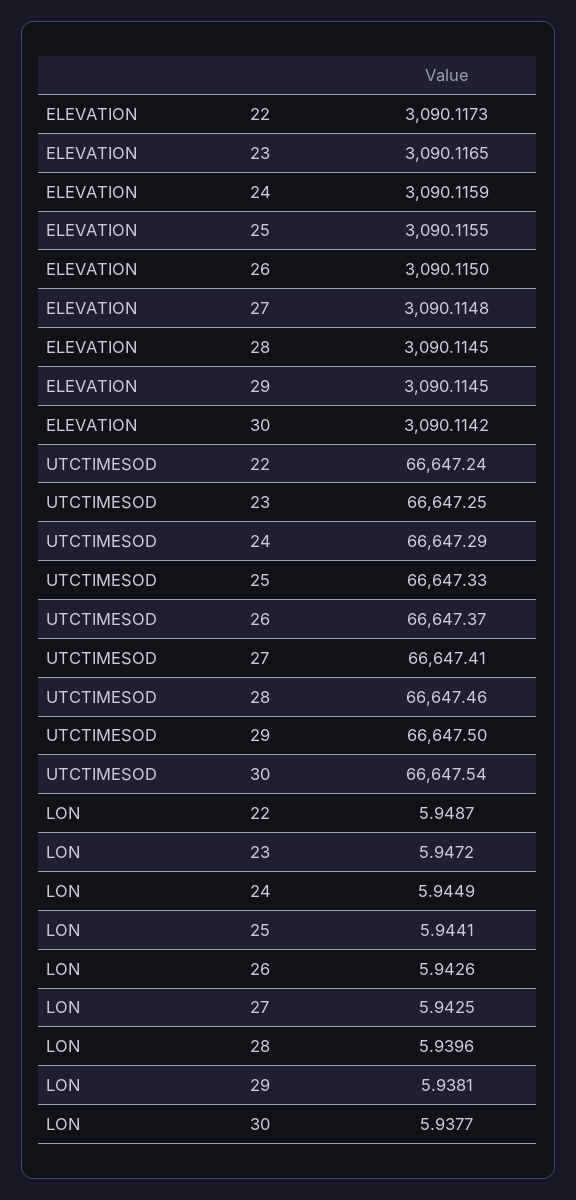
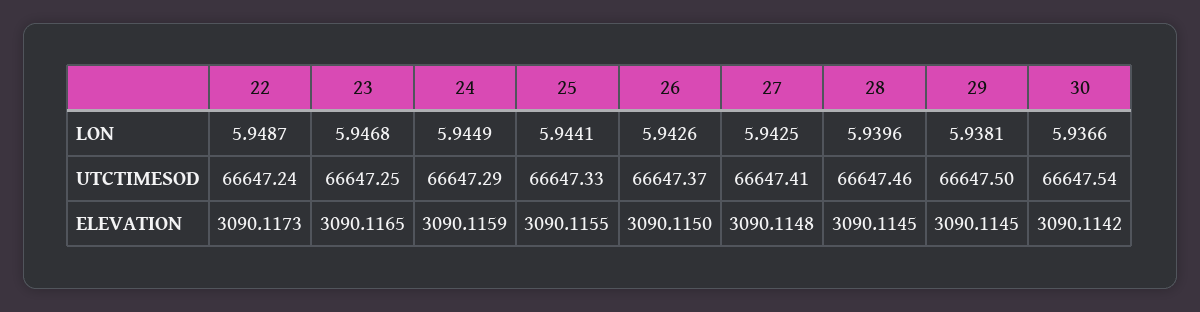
LON, 23: 5.9472 -> 5.9468
LON, 30: 5.9377 -> 5.9366

